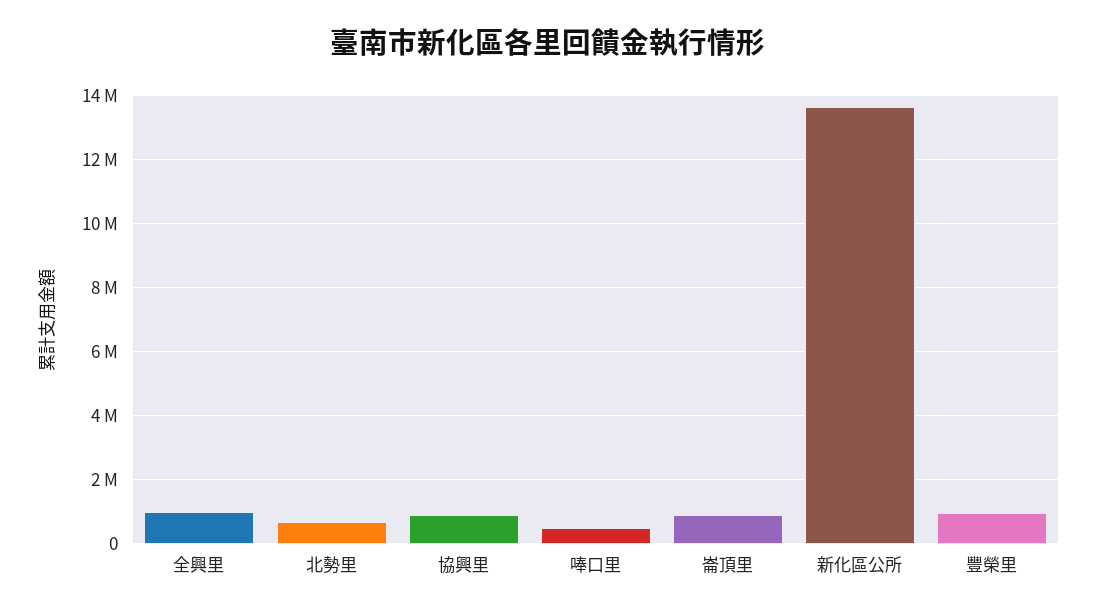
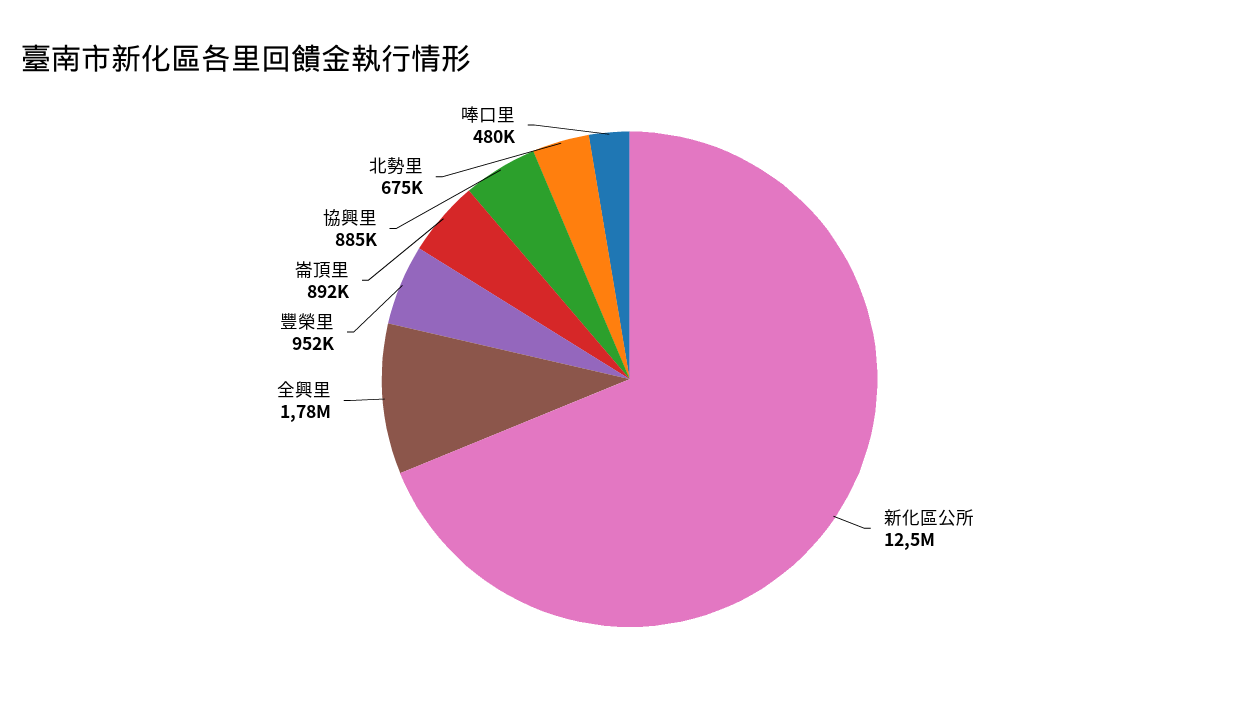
全興里: 1000000 -> 1780000
新化區公所: 13600000 -> 12500000

